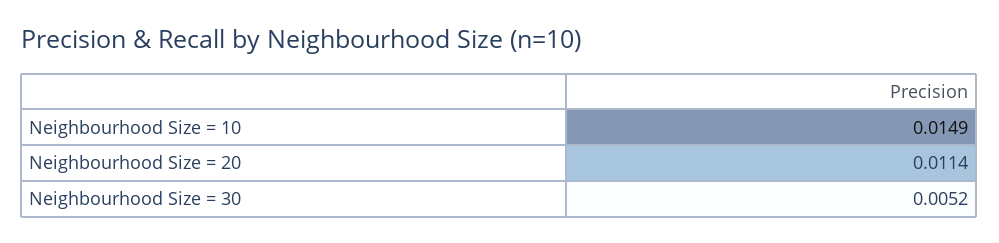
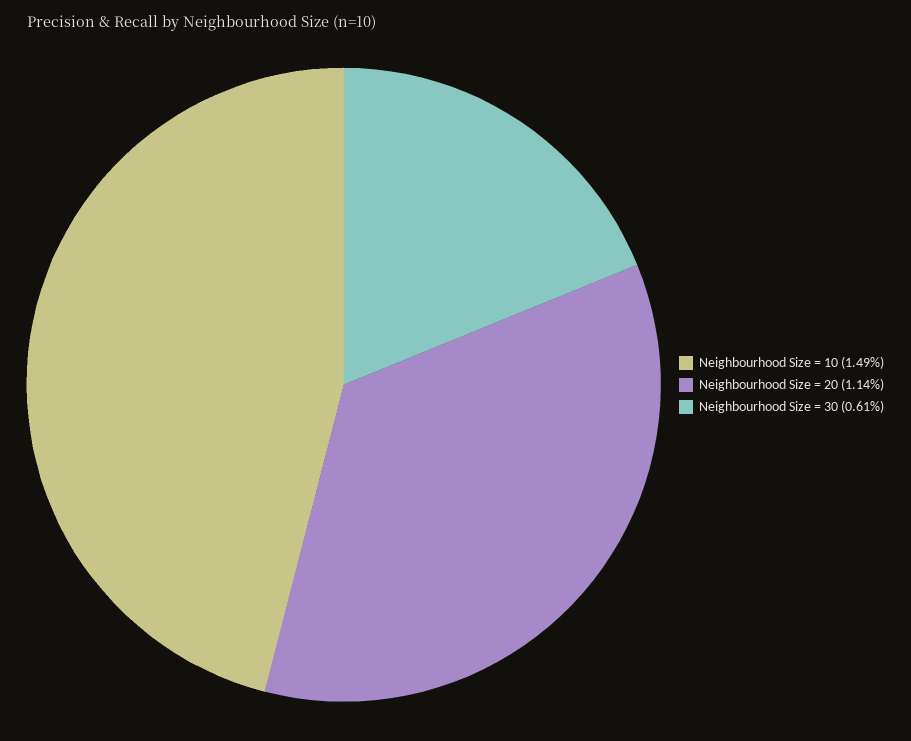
Neighbourhood Size = 30: 0.0052 -> 0.0061

